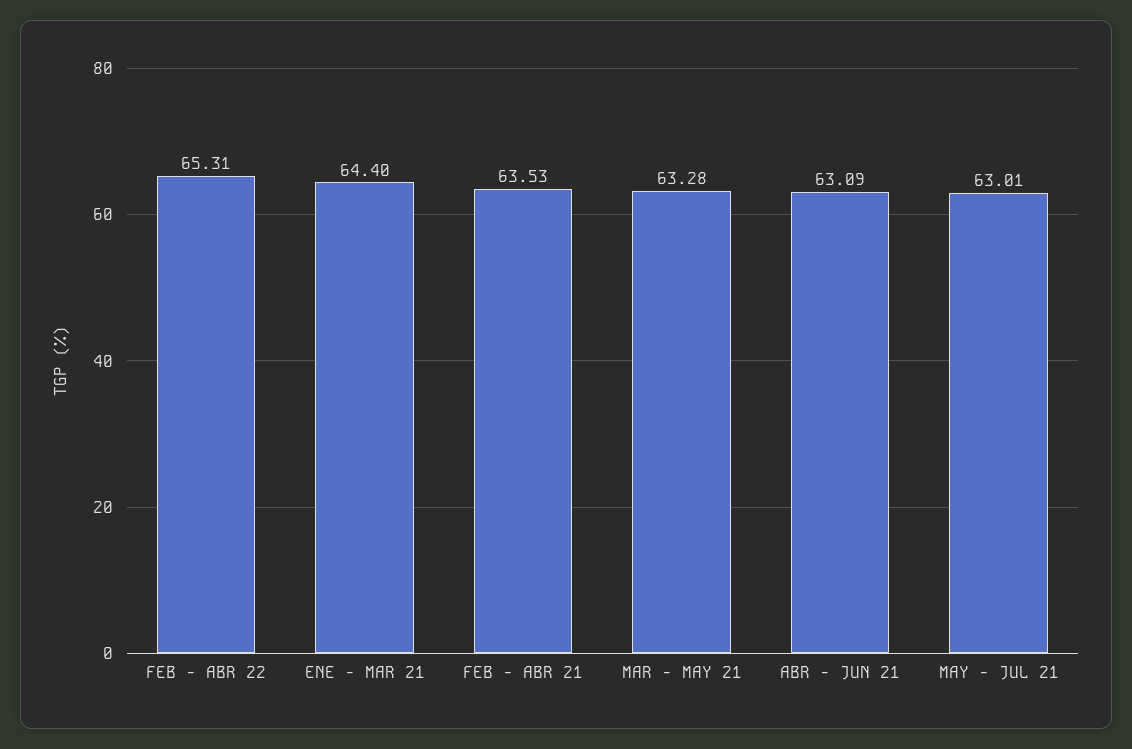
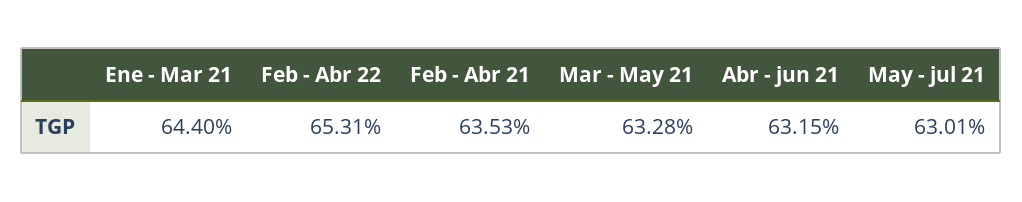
ABR - JUN 21: 63.09 -> 63.15

